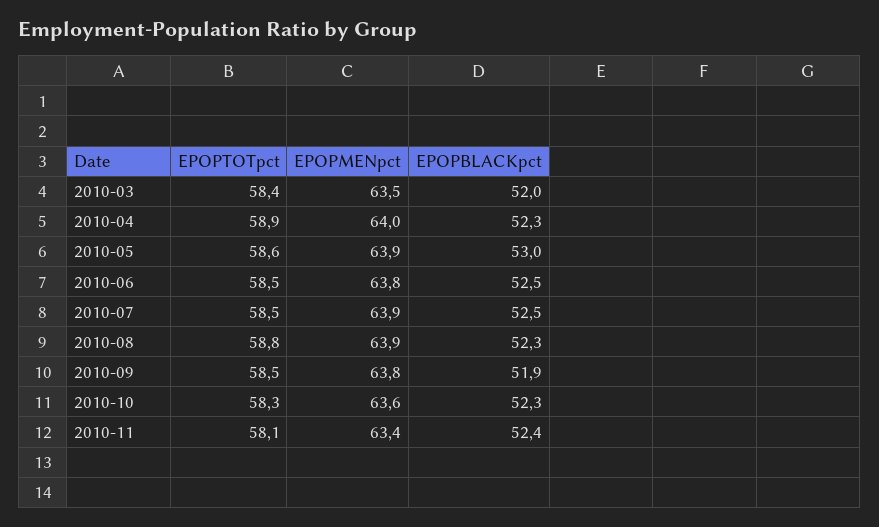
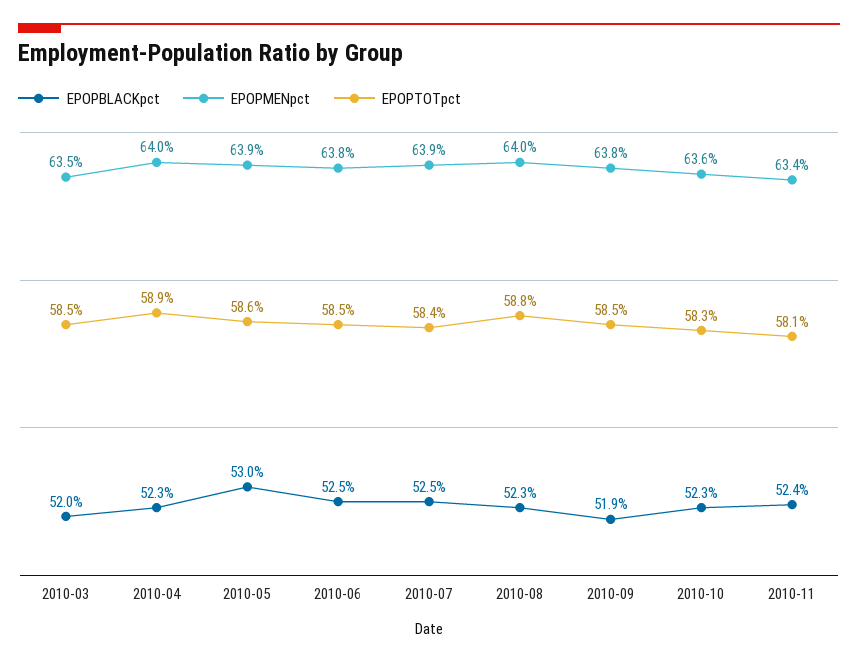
EPOPTOTpct, 2010-03: 58.4 -> 58.5
EPOPTOTpct, 2010-07: 58.5 -> 58.4
EPOPMENpct, 2010-08: 63.9 -> 64

